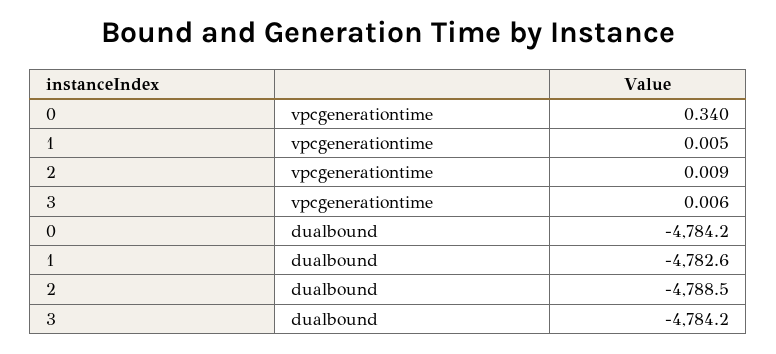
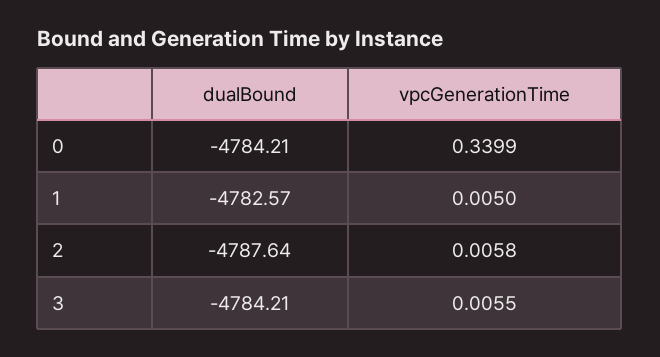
2, vpcgenerationtime: 0.009 -> 0.0058
2, dualbound: -4788.5 -> -4787.64

